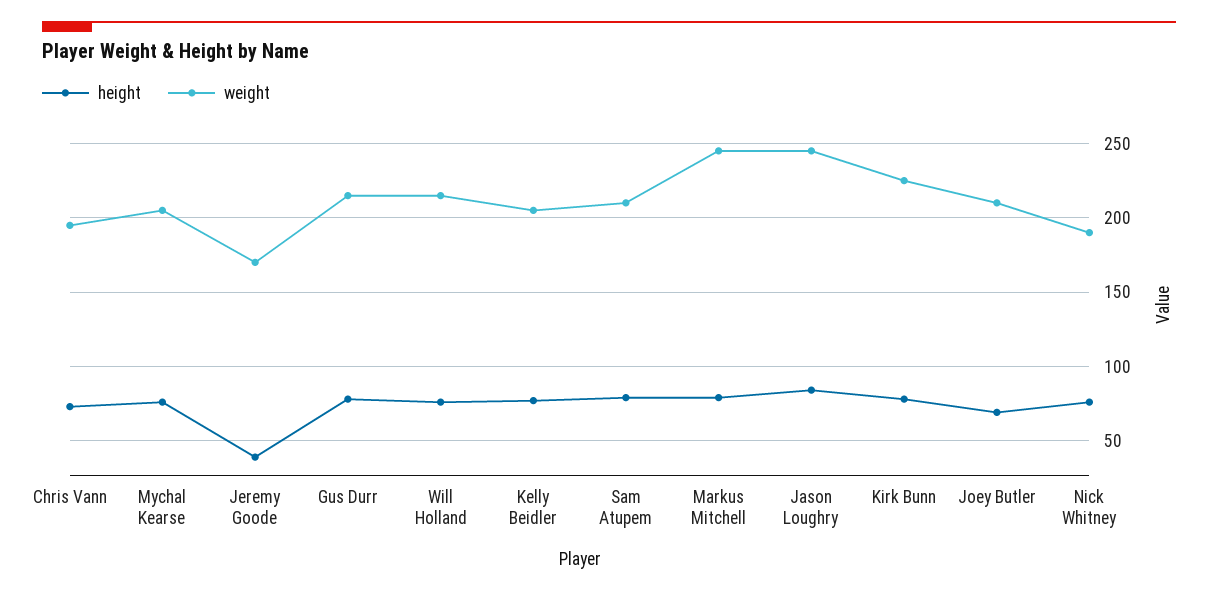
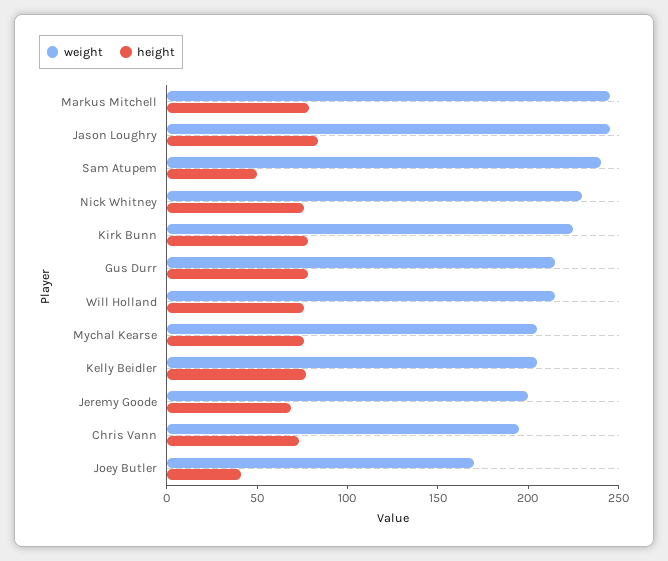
height, Jeremy Goode: 40 -> 70
weight, Jeremy Goode: 170 -> 200
height, Sam Atupem: 80 -> 50
weight, Sam Atupem: 210 -> 240
height, Joey Butler: 70 -> 40
weight, Joey Butler: 210 -> 170
weight, Nick Whitney: 190 -> 230

